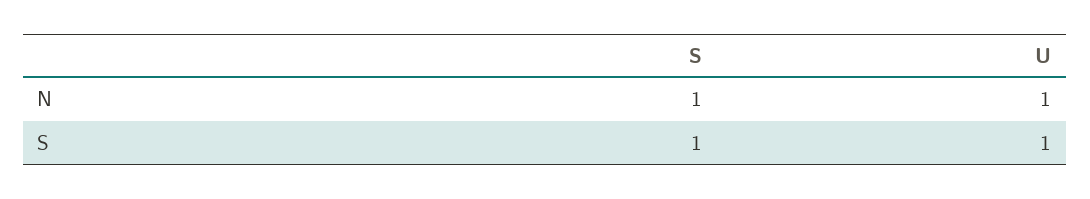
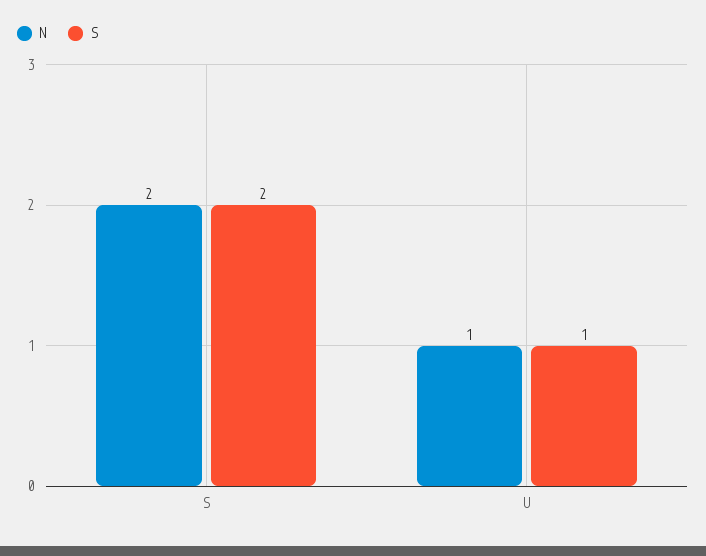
N, S: 1 -> 2
S, S: 1 -> 2

